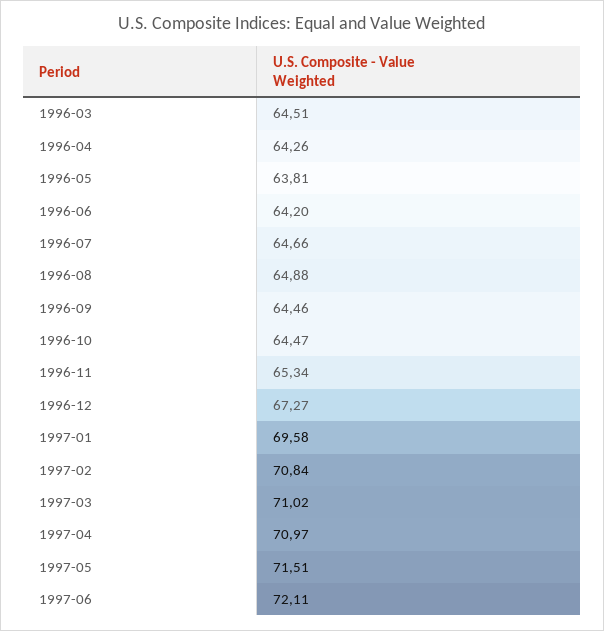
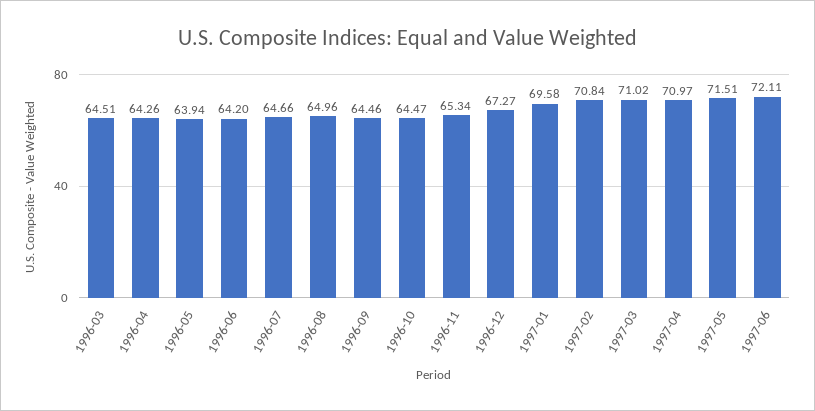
1996-05: 63.81 -> 63.94
1996-08: 64.88 -> 64.96

